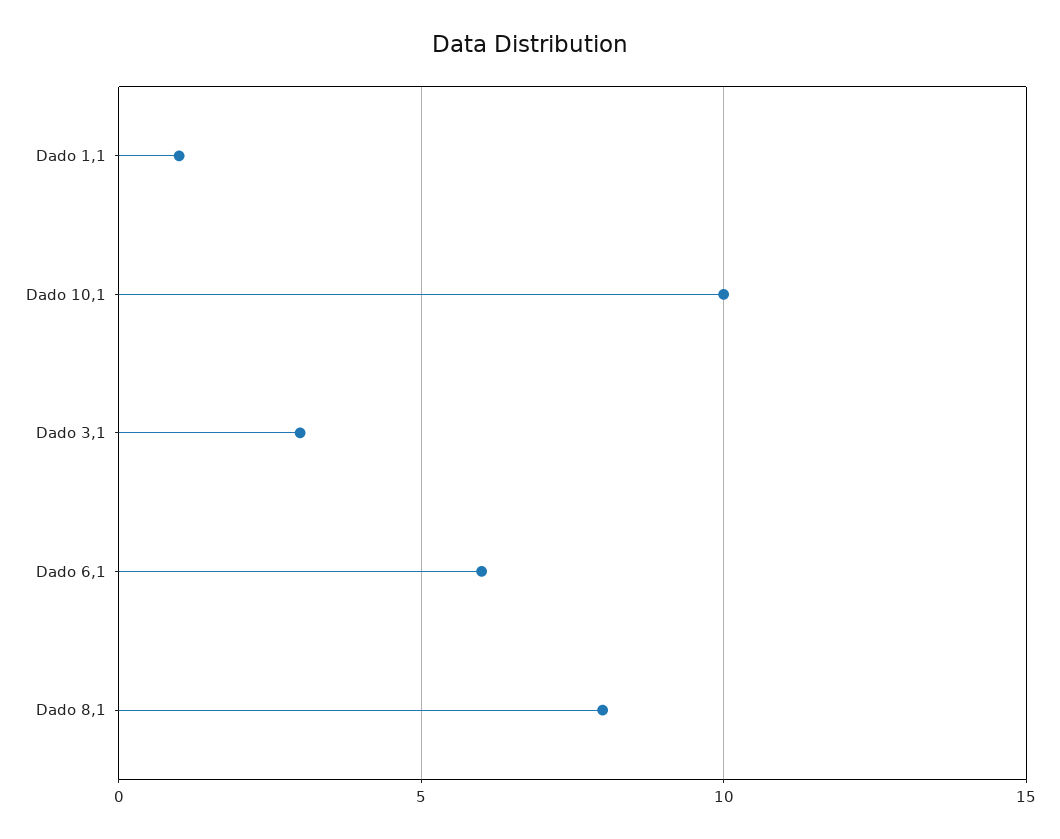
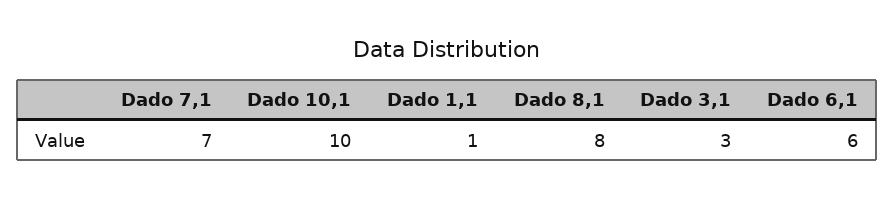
Dado 7,1: none -> 7

